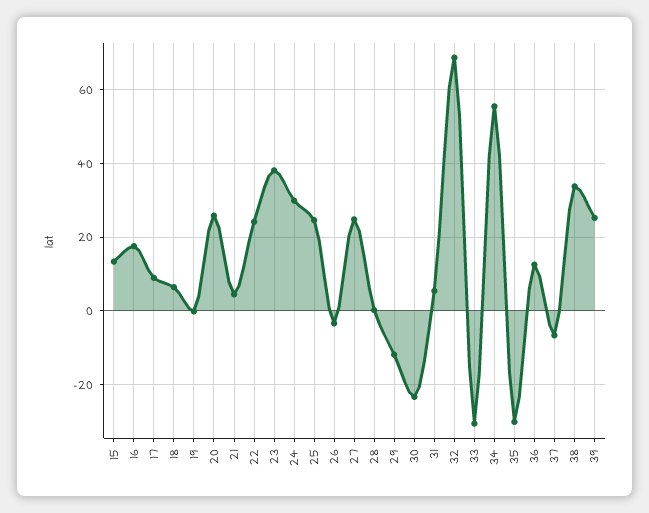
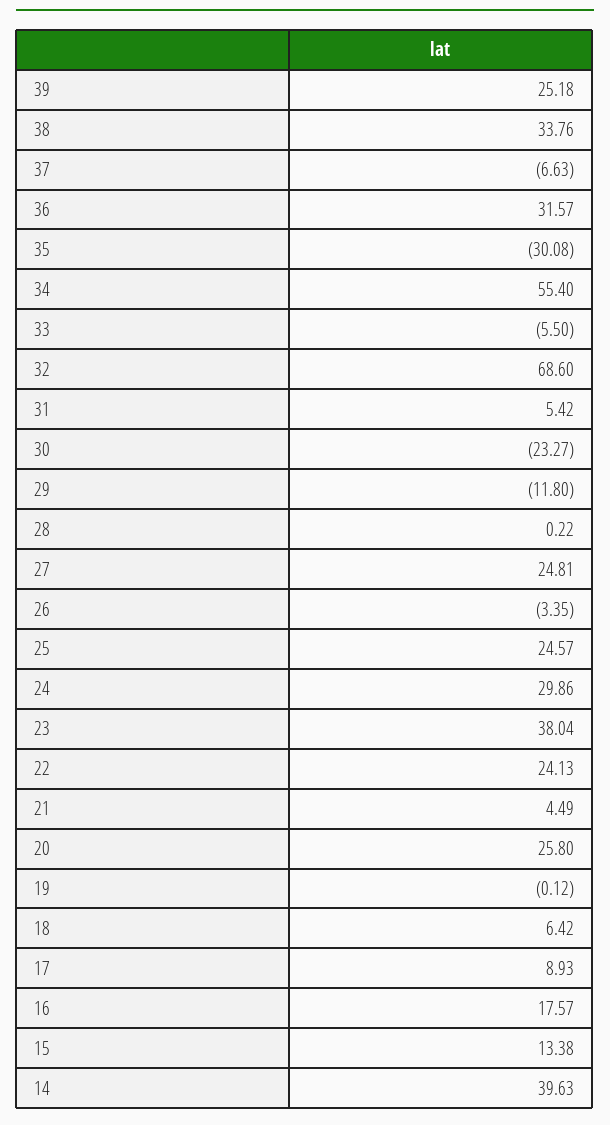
33: -30 -> -5.5
36: 12 -> 31.57
14: none -> 39.63

